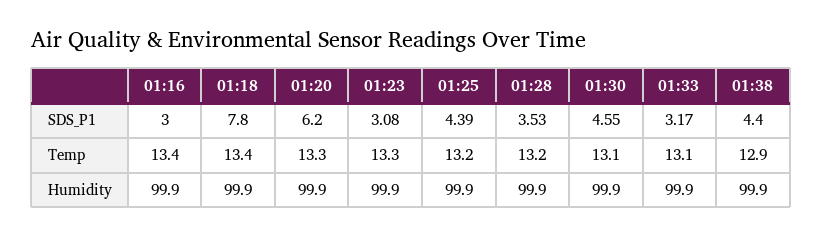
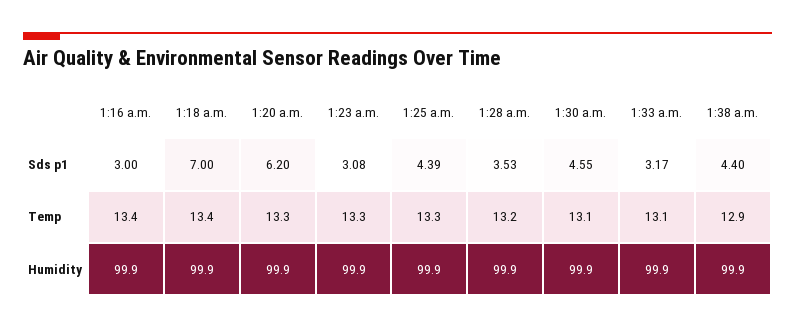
01:18, SDS_P1: 7.8 -> 7
01:25, Temp: 13.2 -> 13.3

